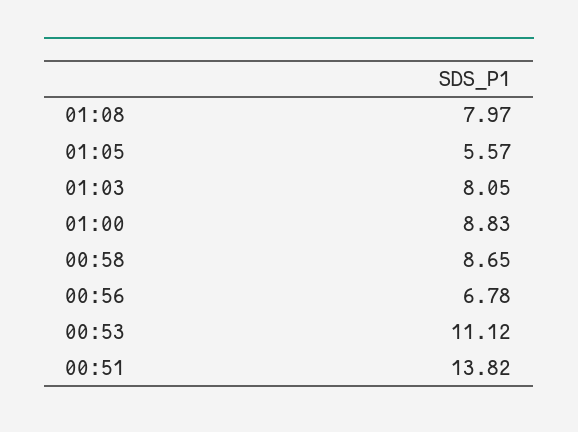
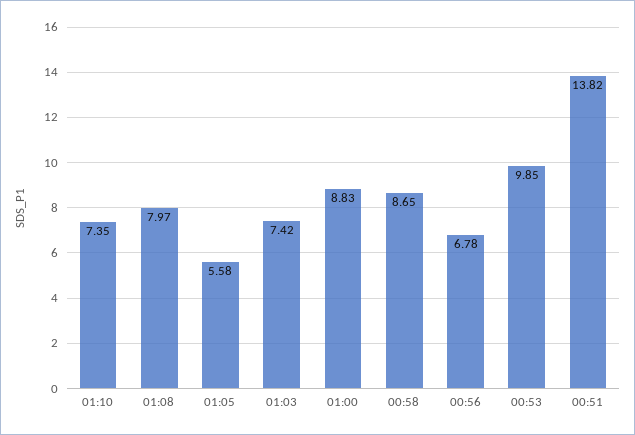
01:05: 5.57 -> 5.58
01:03: 8.05 -> 7.42
00:53: 11.12 -> 9.85
01:10: none -> 7.35

